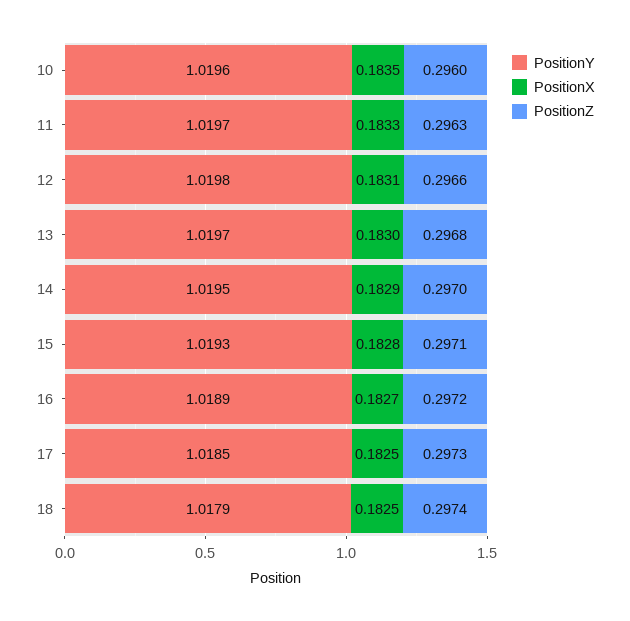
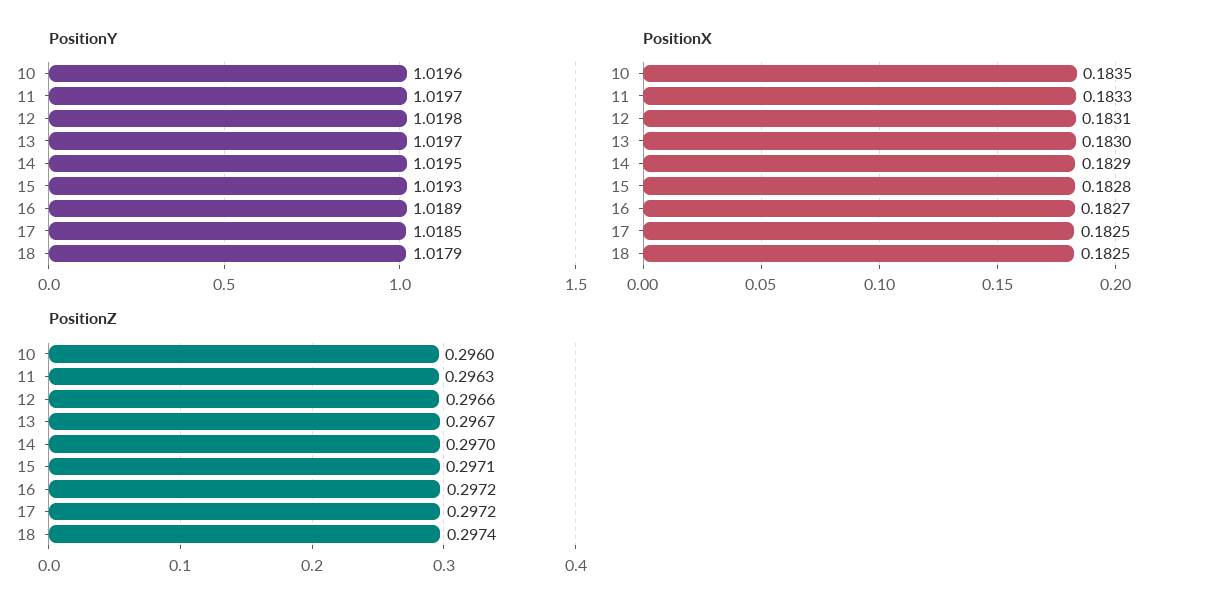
PositionZ, 13: 0.2968 -> 0.2967
PositionZ, 17: 0.2973 -> 0.2972

